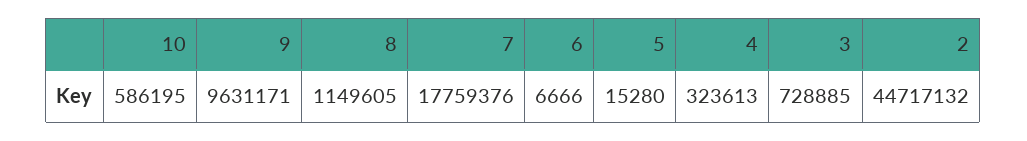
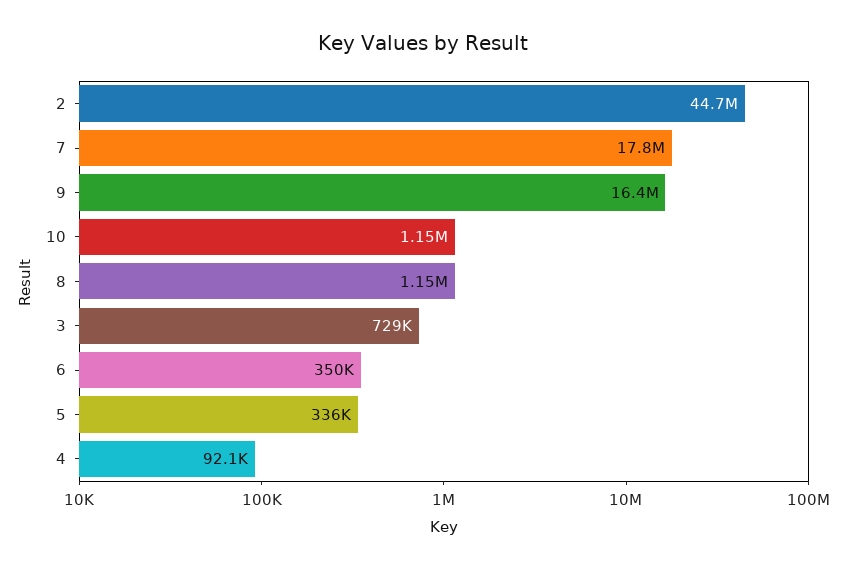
10: 586195 -> 1150000
9: 9631171 -> 16400000
6: 6666 -> 350000
5: 15280 -> 336000
4: 323613 -> 92100

